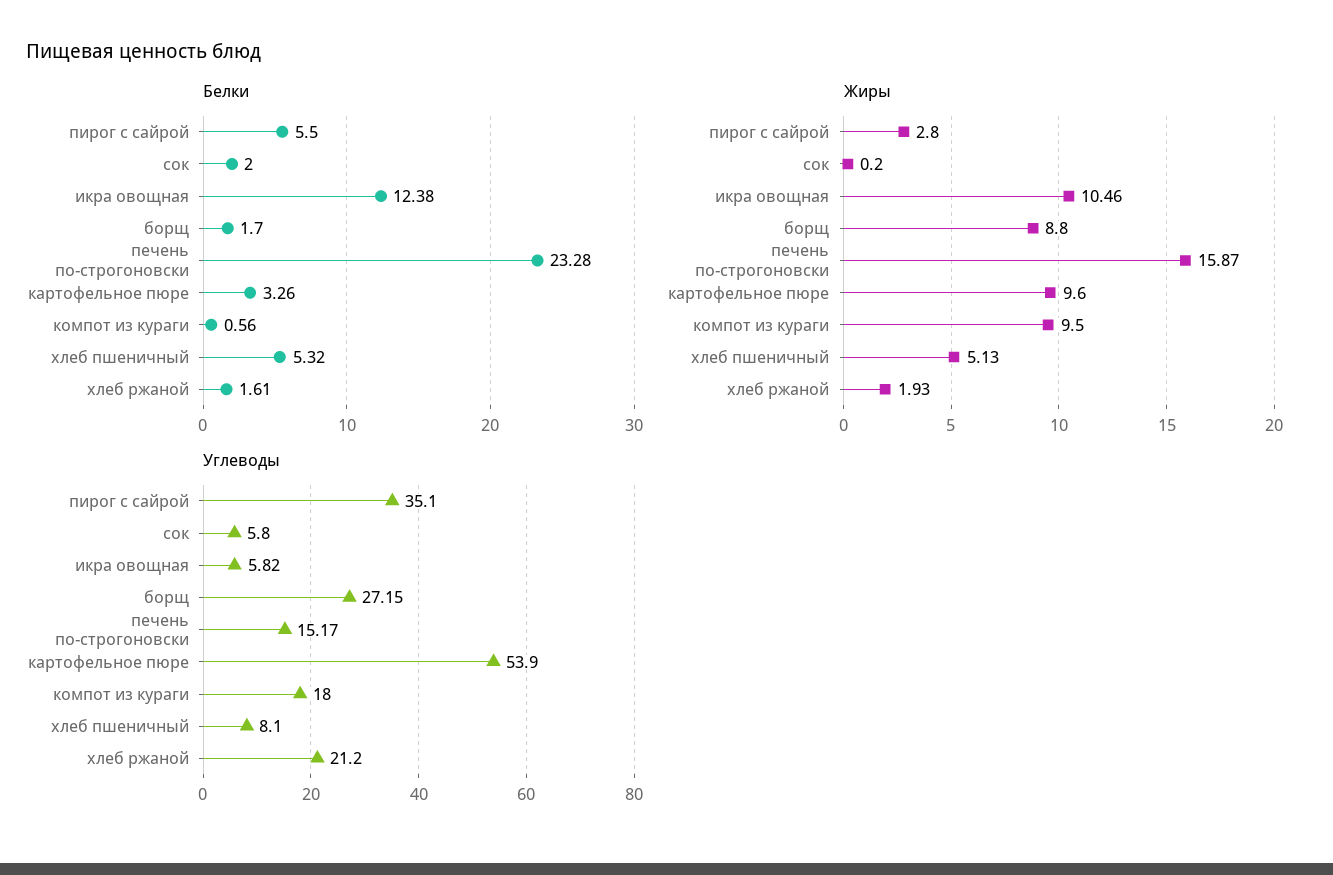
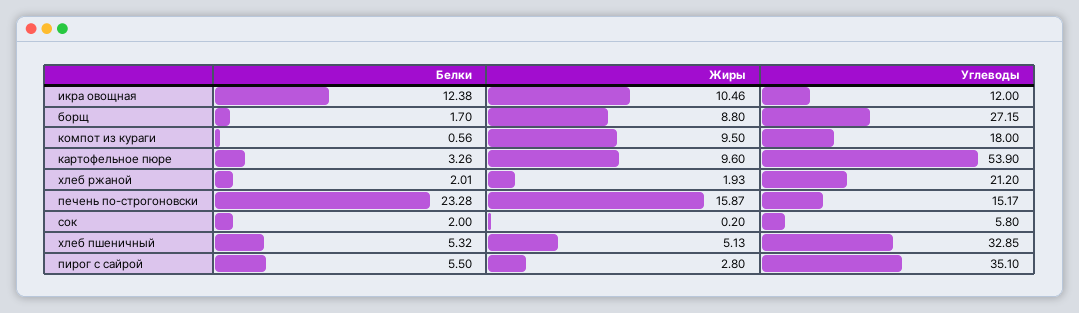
Белки, хлеб ржаной: 1.61 -> 2.01
Углеводы, икра овощная: 5.82 -> 12
Углеводы, хлеб пшеничный: 8.1 -> 32.85

